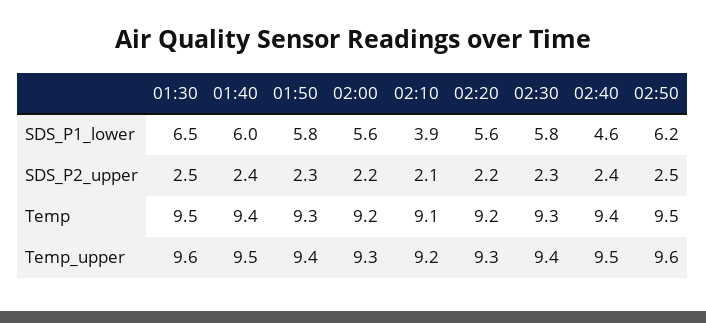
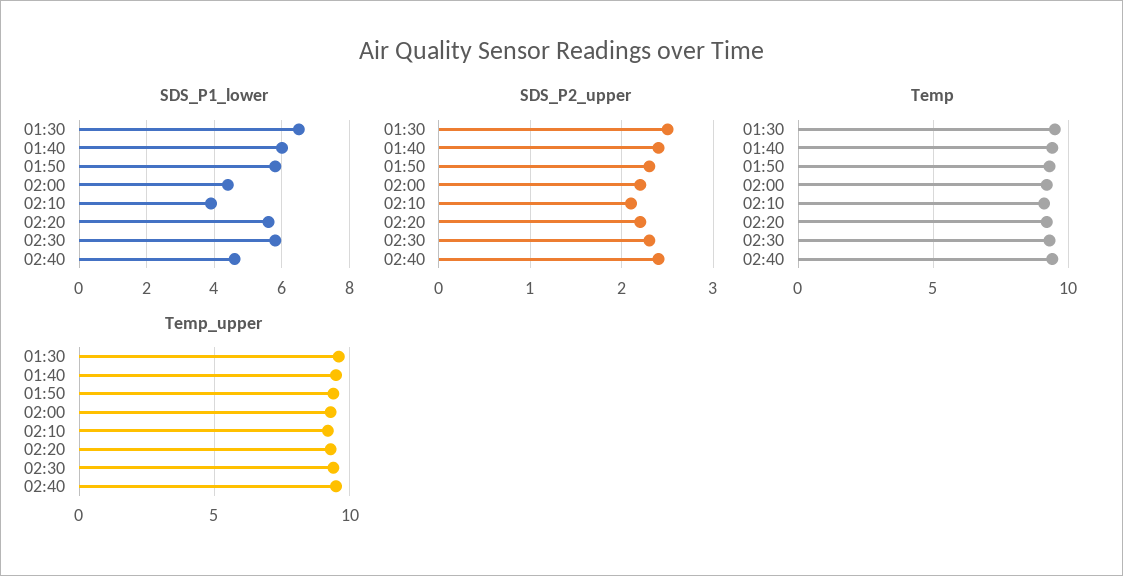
SDS_P1_lower, 02:00: 5.6 -> 4.5
SDS_P1_lower, 02:50: 6.2 -> none
SDS_P2_upper, 02:50: 2.5 -> none
Temp, 02:50: 9.5 -> none
Temp_upper, 02:50: 9.6 -> none

